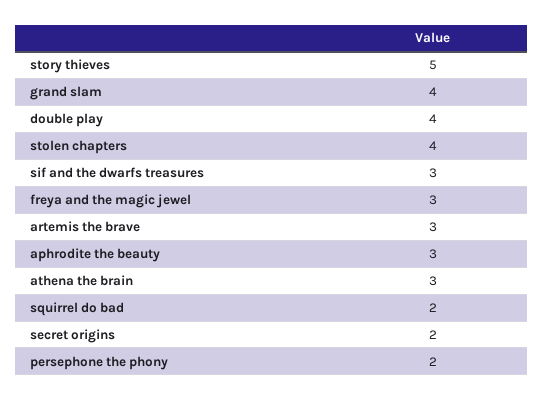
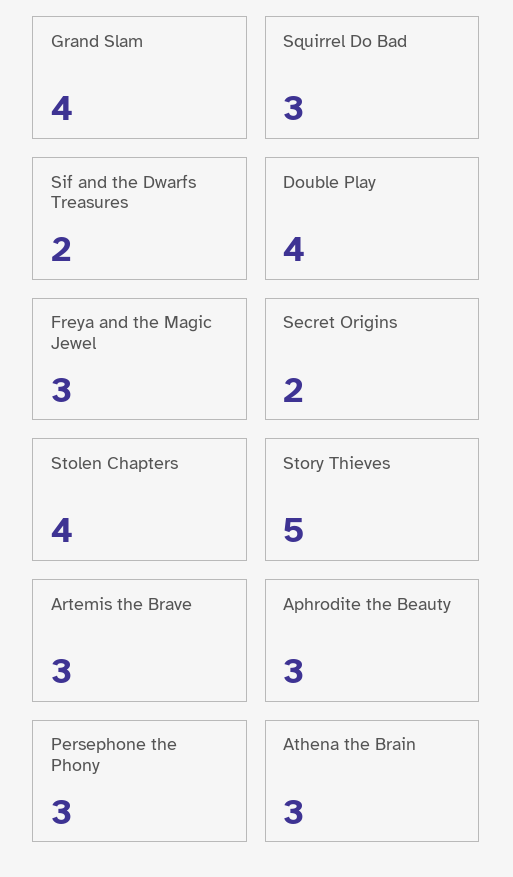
sif and the dwarfs treasures: 3 -> 2
squirrel do bad: 2 -> 3
persephone the phony: 2 -> 3

